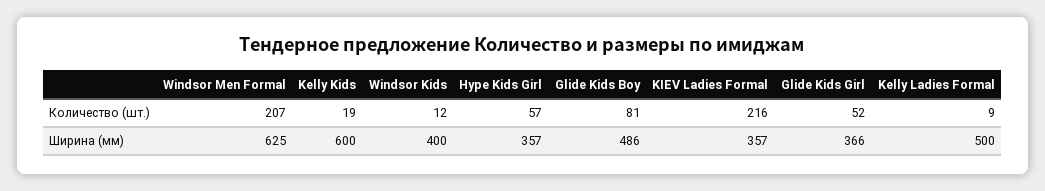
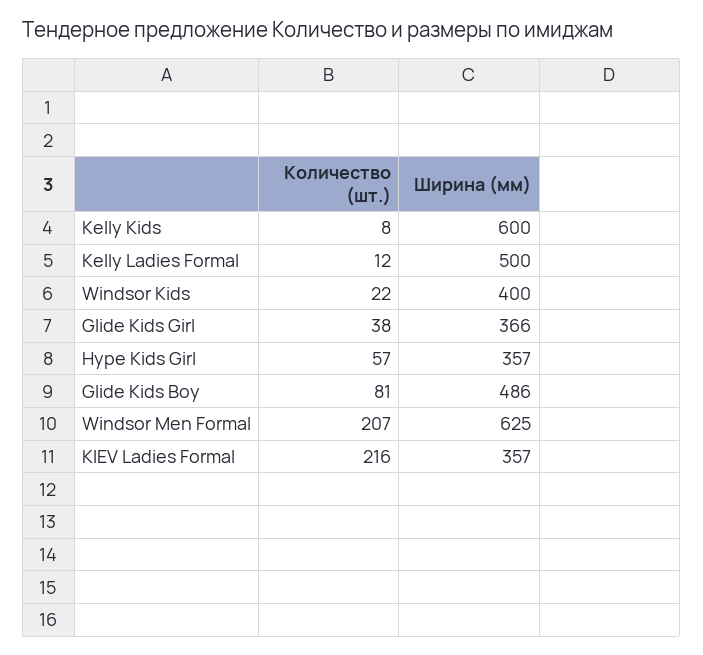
Kelly Kids, Количество (шт.): 19 -> 8
Windsor Kids, Количество (шт.): 12 -> 22
Glide Kids Girl, Количество (шт.): 52 -> 38
Kelly Ladies Formal, Количество (шт.): 9 -> 12

